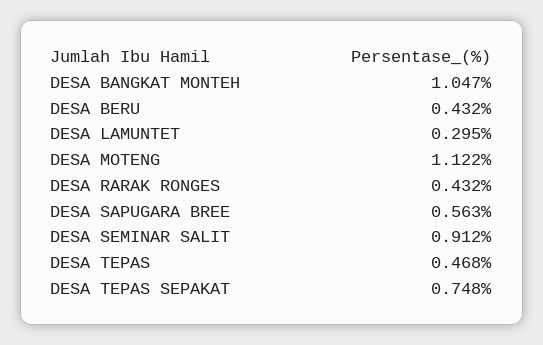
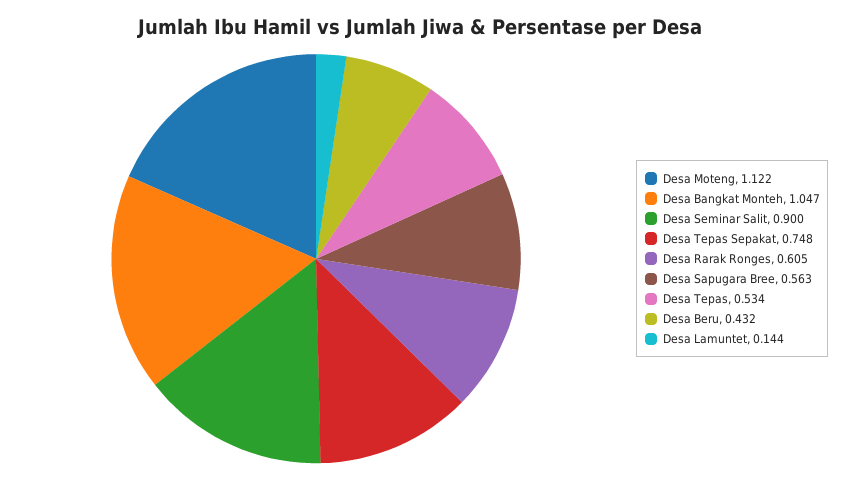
DESA LAMUNTET: 0.295 -> 0.144
DESA RARAK RONGES: 0.432 -> 0.605
DESA SEMINAR SALIT: 0.912 -> 0.9
DESA TEPAS: 0.468 -> 0.534

